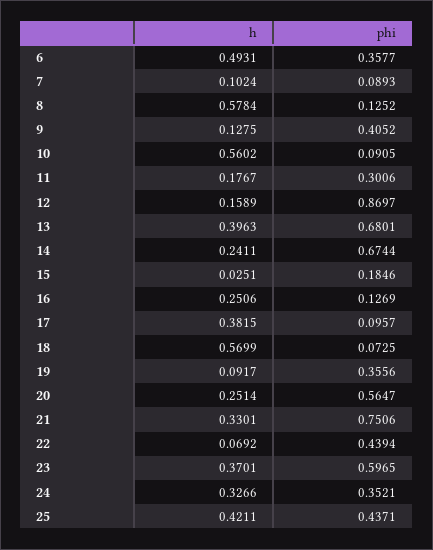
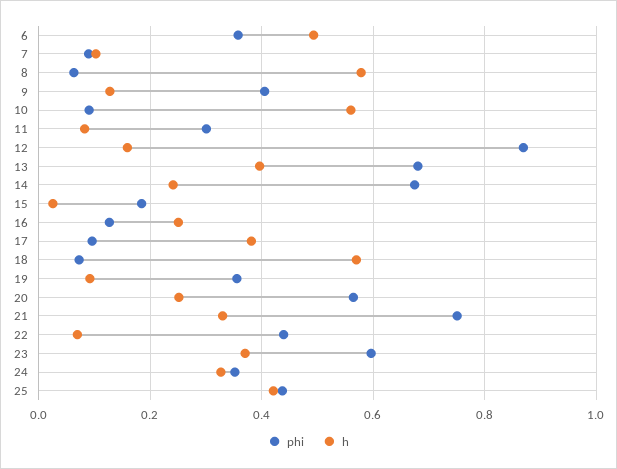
phi, 8: 0.1252 -> 0.06
h, 11: 0.1767 -> 0.08

